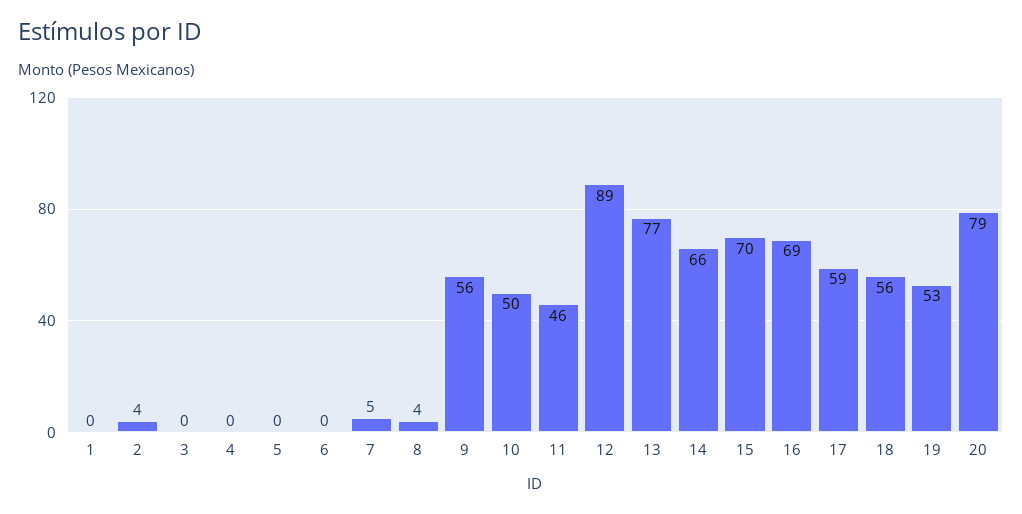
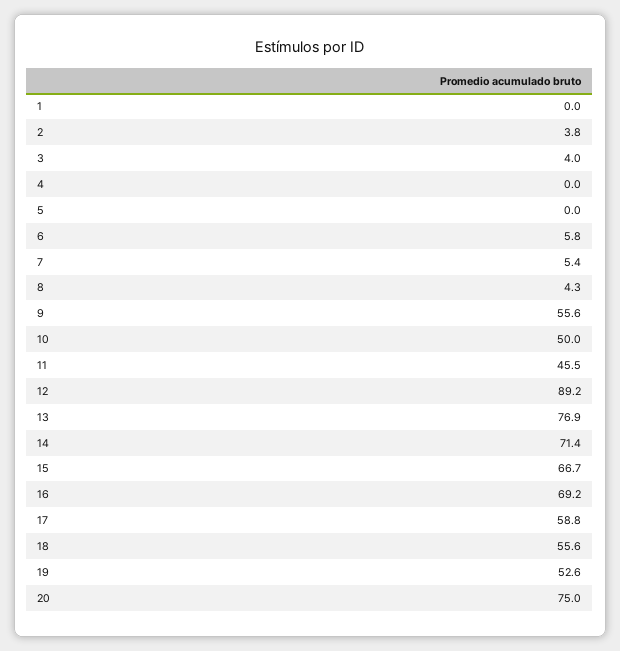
3: 0 -> 4
6: 0 -> 5.8
14: 66 -> 71.4
15: 70 -> 66.7
20: 79 -> 75

